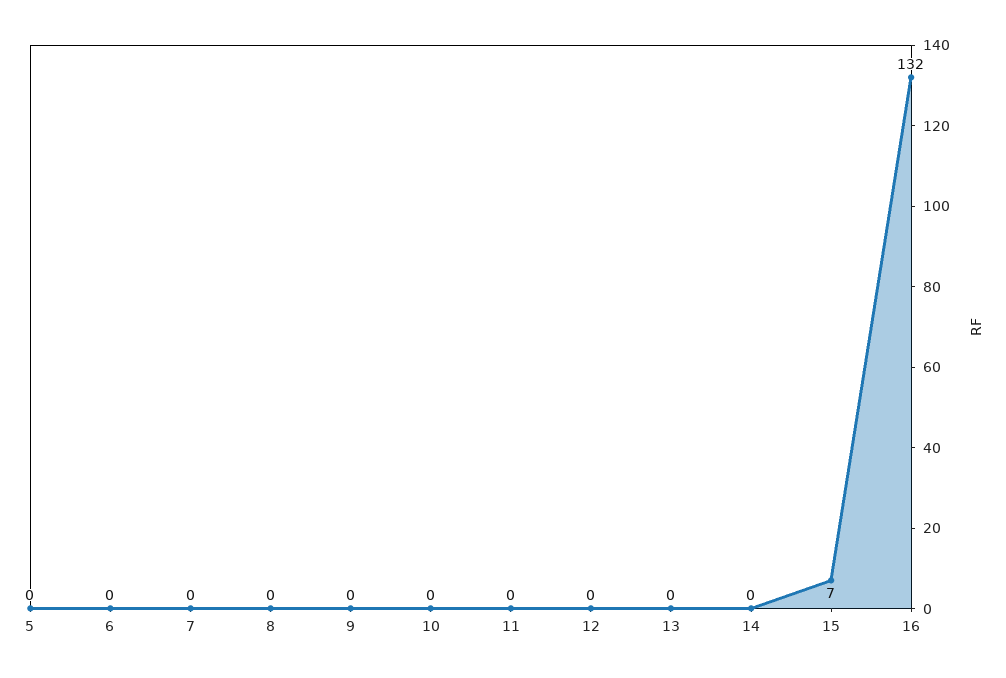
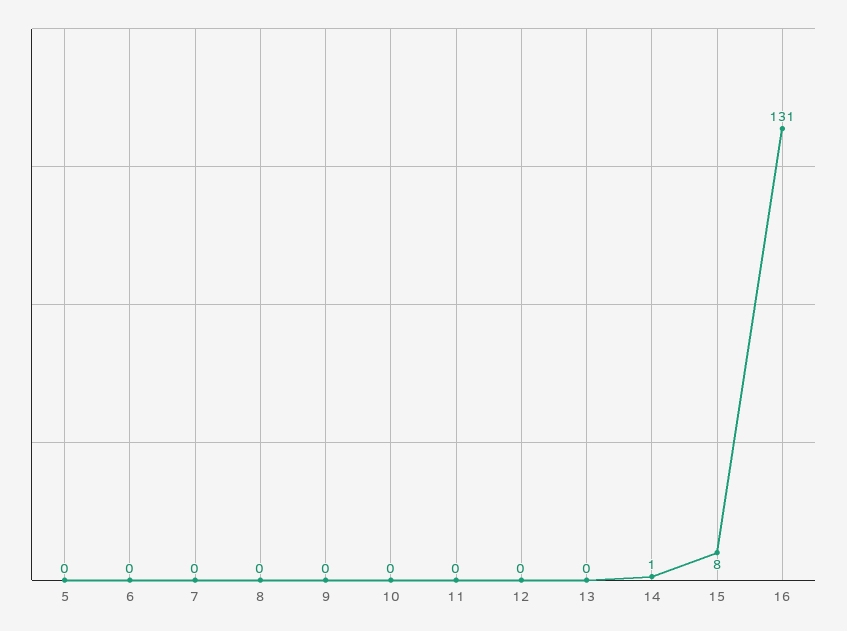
14: 0 -> 1
15: 7 -> 8
16: 132 -> 131

